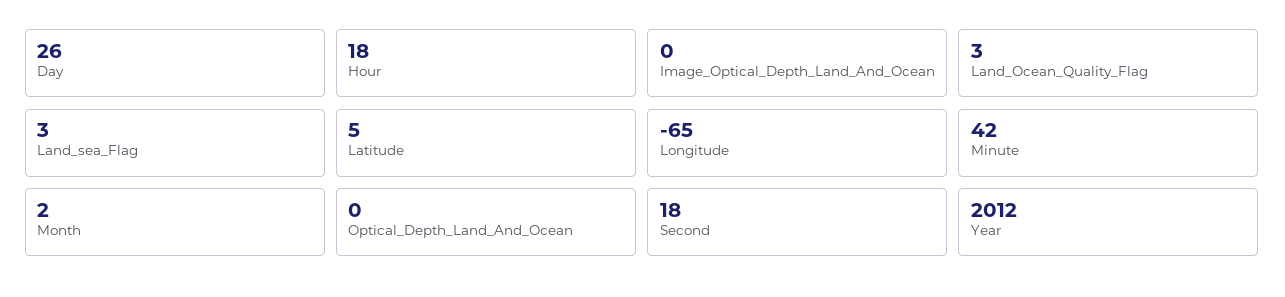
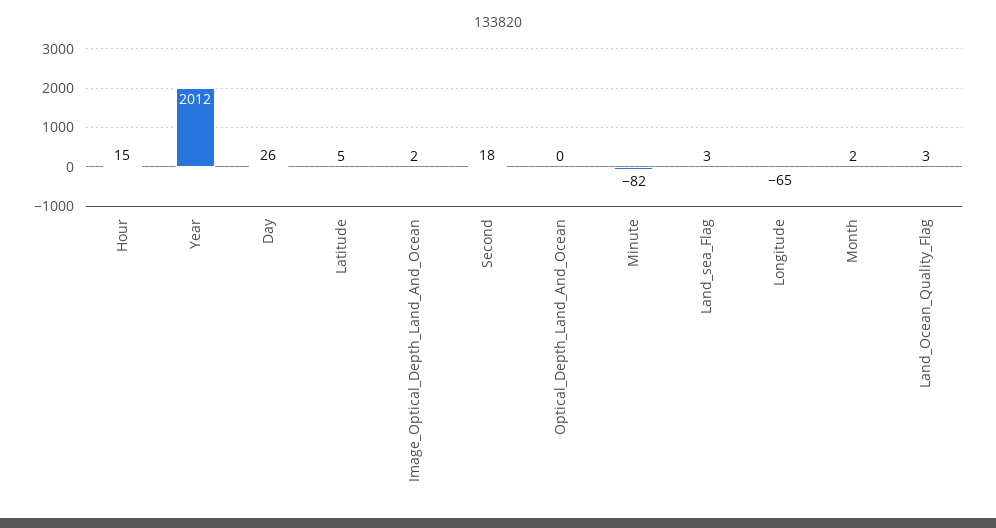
Hour: 18 -> 15
Image_Optical_Depth_Land_And_Ocean: 0 -> 2
Minute: 42 -> -82

